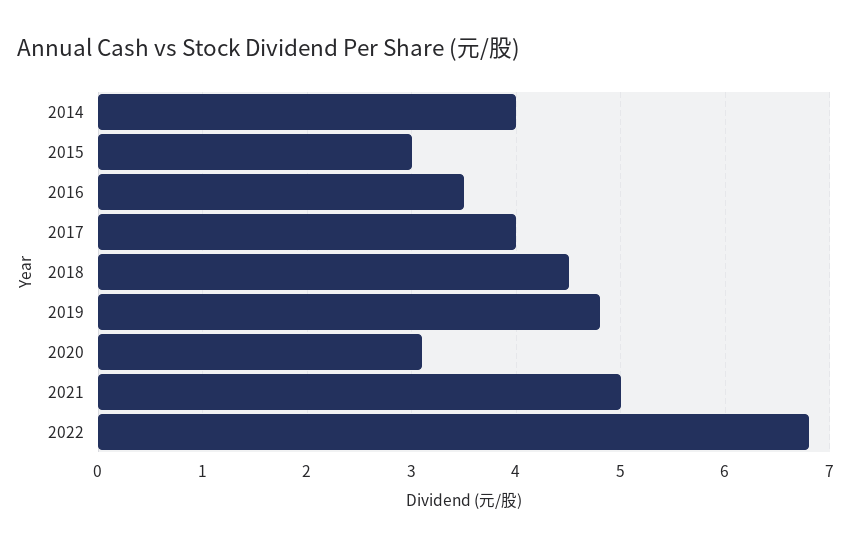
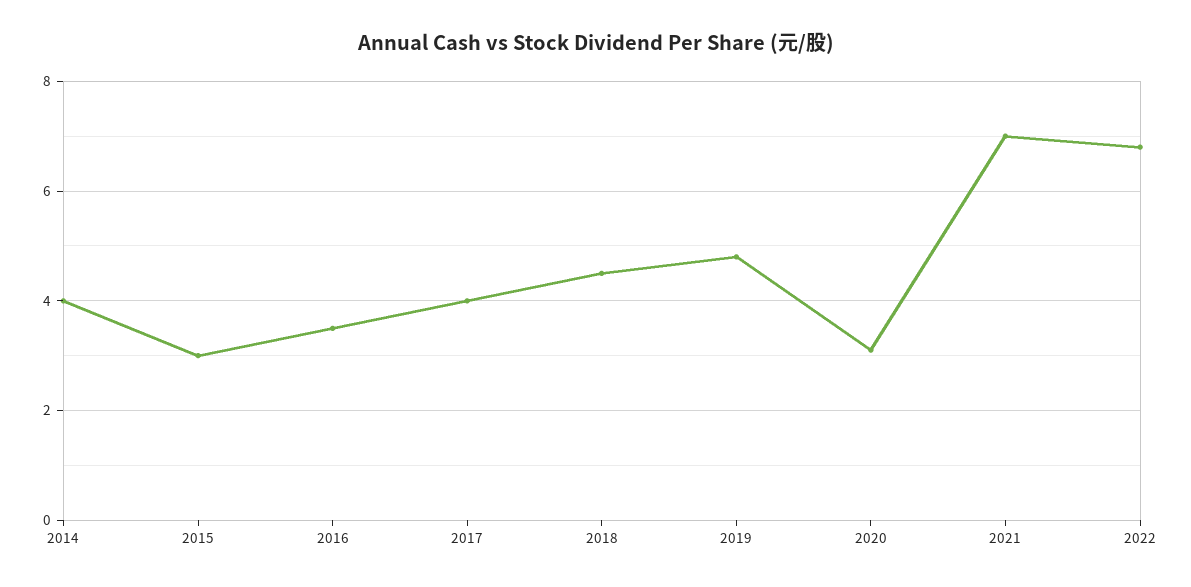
2021: 5 -> 7

